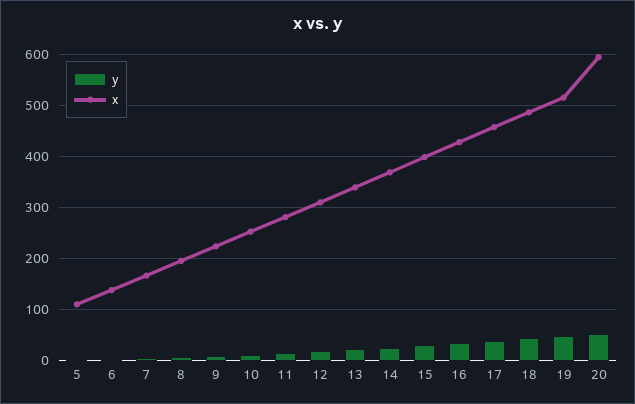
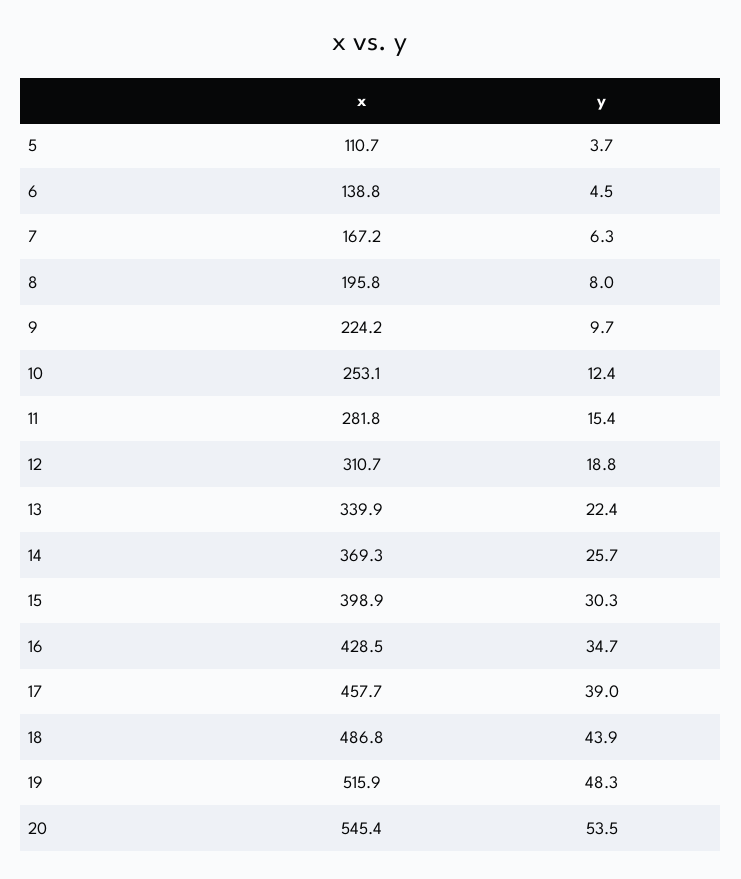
x, 20: 600 -> 545.4

